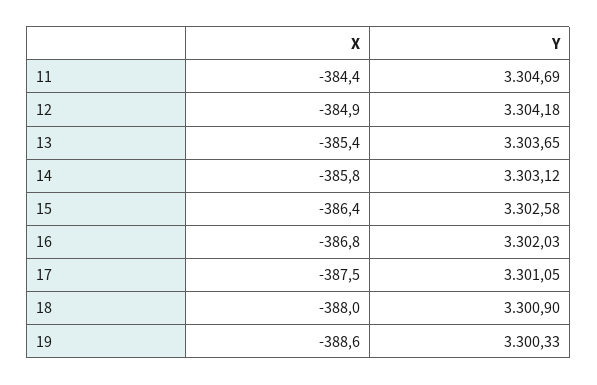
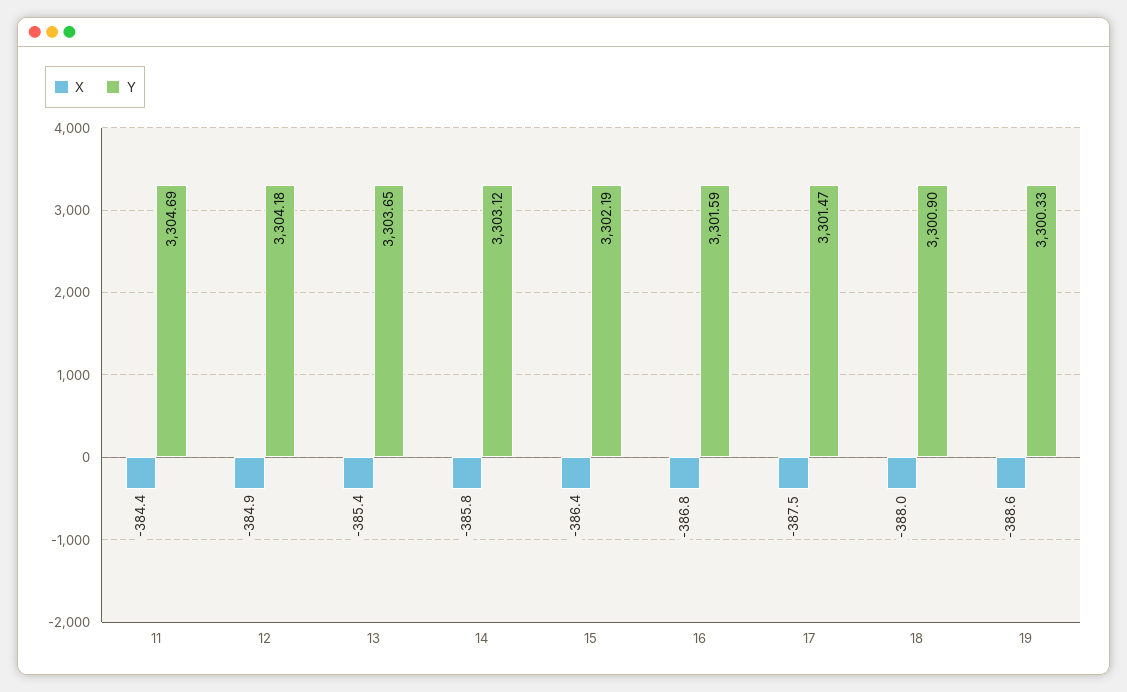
Y, 15: 3302.58 -> 3302.19
Y, 16: 3302.03 -> 3301.59
Y, 17: 3301.05 -> 3301.47

